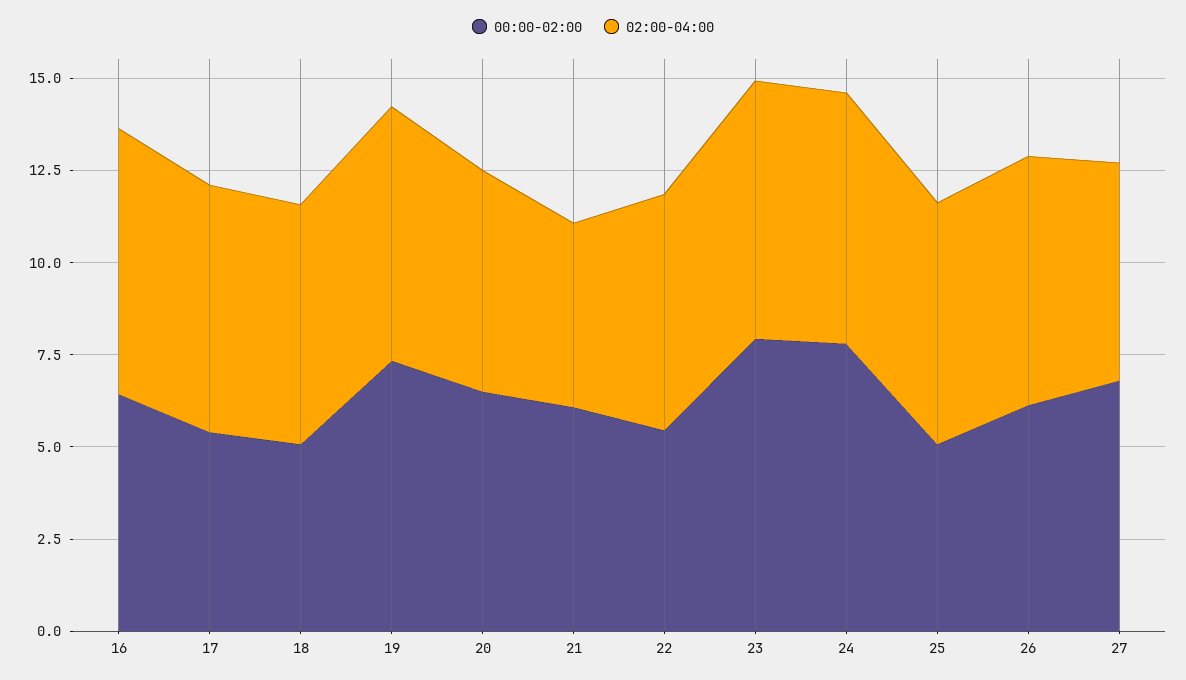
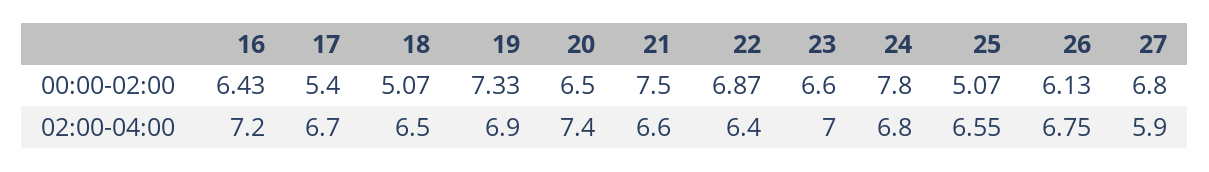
02:00-04:00, 20: 6 -> 7.4
00:00-02:00, 21: 6 -> 7.5
02:00-04:00, 21: 5 -> 6.6
00:00-02:00, 22: 5.5 -> 6.87
00:00-02:00, 23: 8 -> 6.6

